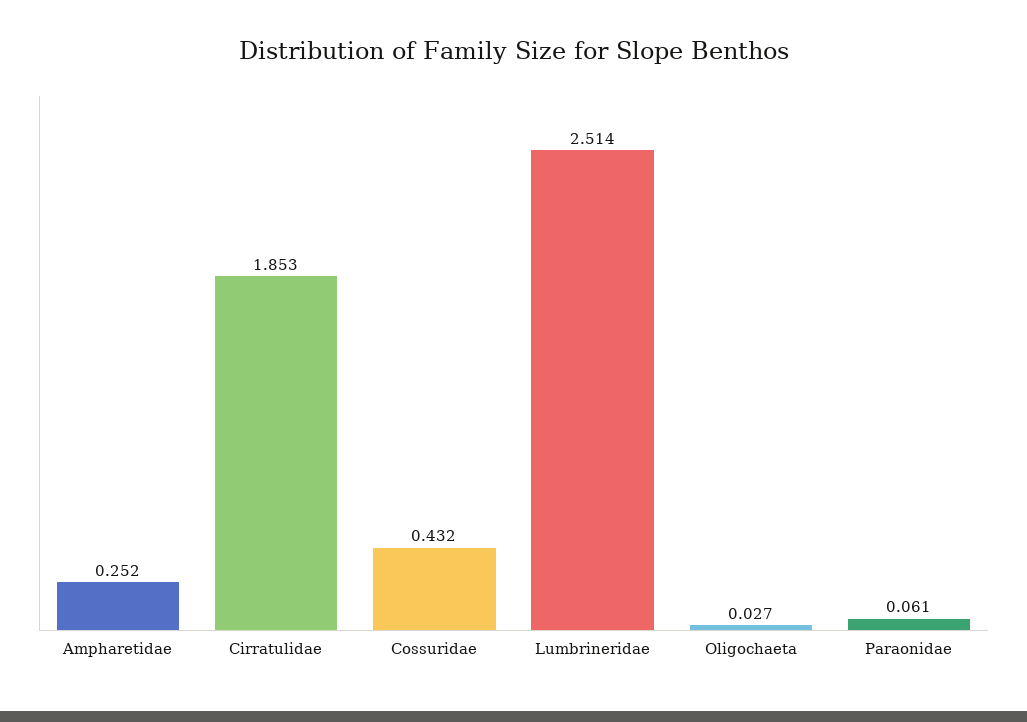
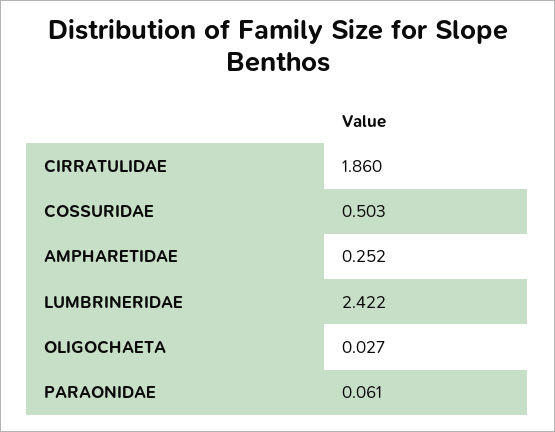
Cirratulidae: 1.853 -> 1.86
Cossuridae: 0.432 -> 0.503
Lumbrineridae: 2.514 -> 2.422

